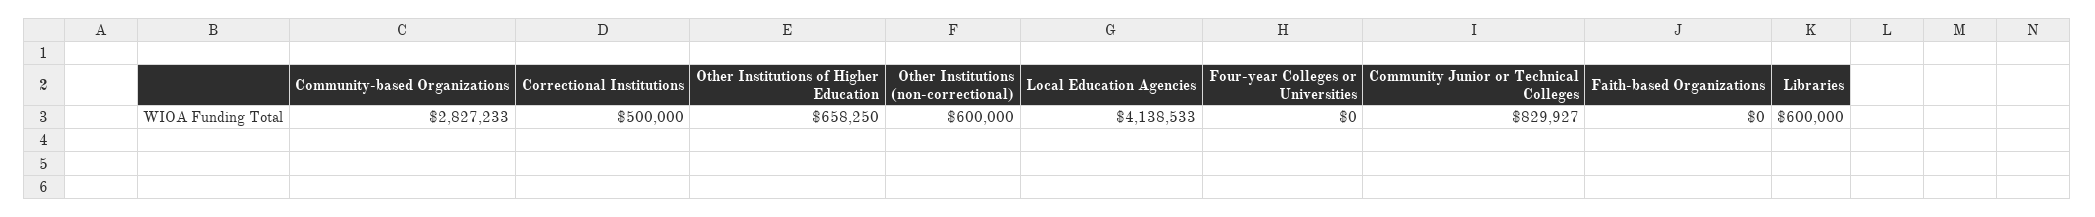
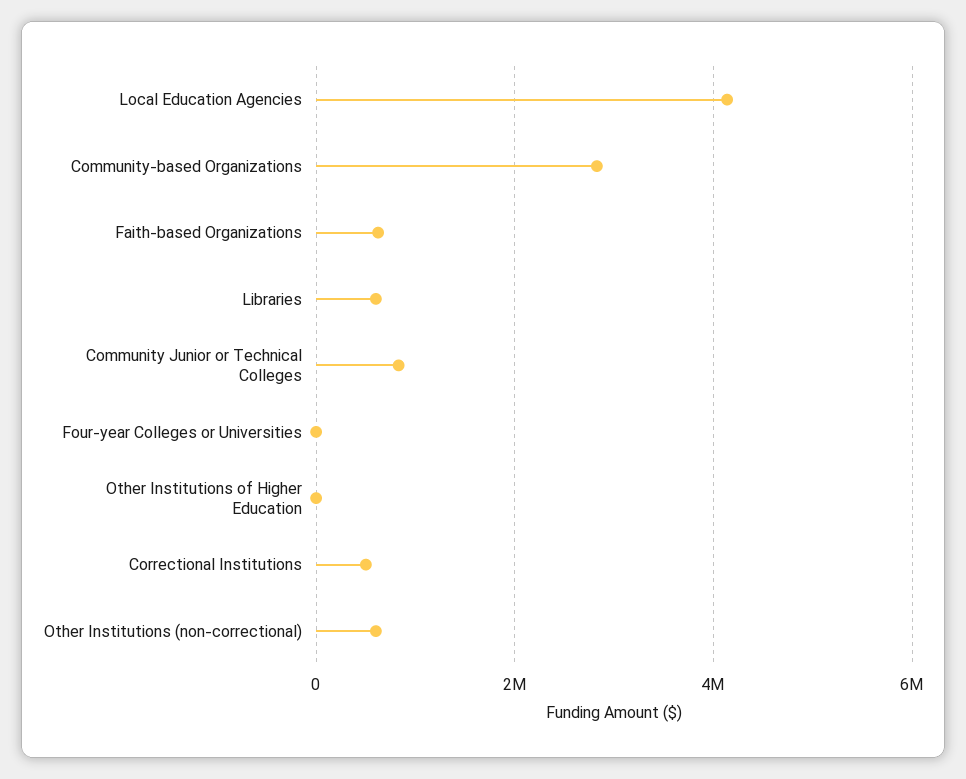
Other Institutions of Higher Education: 658250 -> 0
Faith-based Organizations: 0 -> 600000

